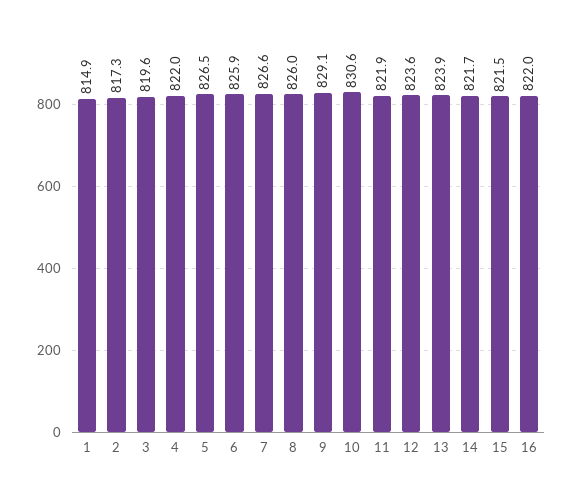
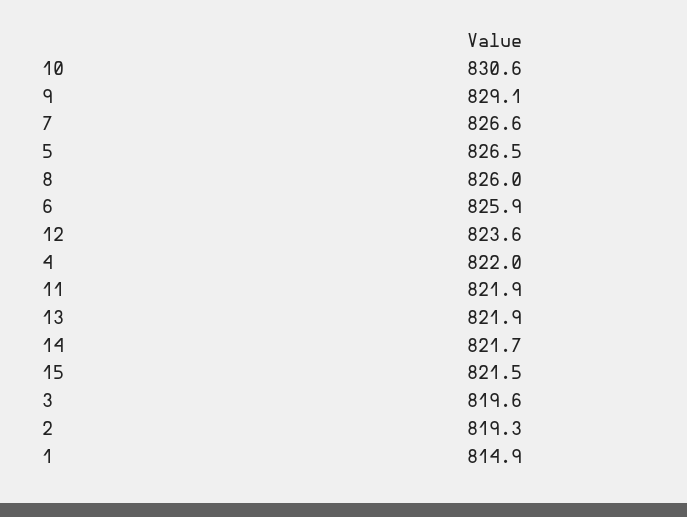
2: 817.3 -> 819.3
13: 823.9 -> 821.9
16: 822 -> none

